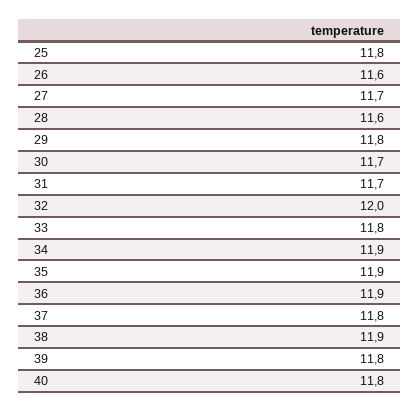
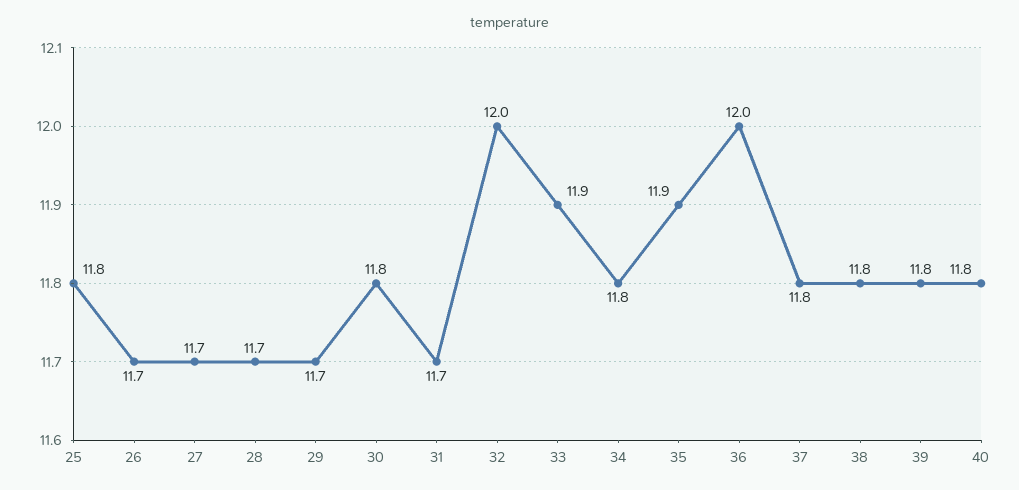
26: 11.6 -> 11.7
28: 11.6 -> 11.7
29: 11.8 -> 11.7
30: 11.7 -> 11.8
33: 11.8 -> 11.9
34: 11.9 -> 11.8
36: 11.9 -> 12
38: 11.9 -> 11.8

